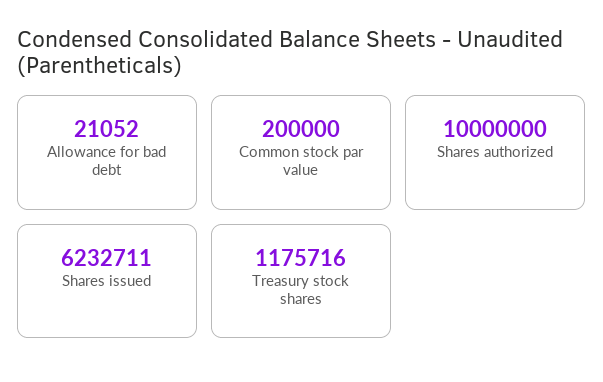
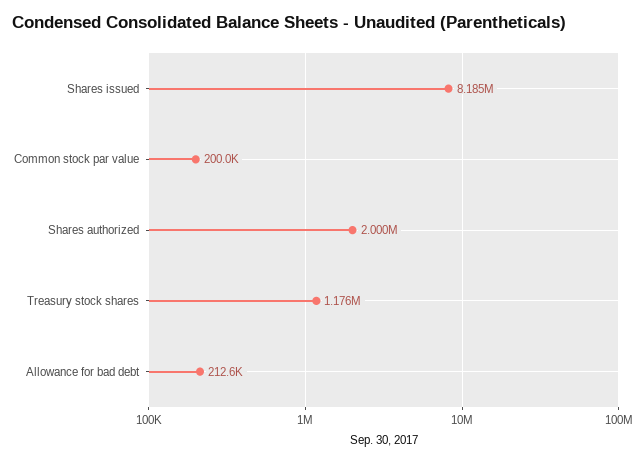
Allowance for bad debt: 21052 -> 212600
Shares authorized: 10000000 -> 2000000
Shares issued: 6232711 -> 8185000

